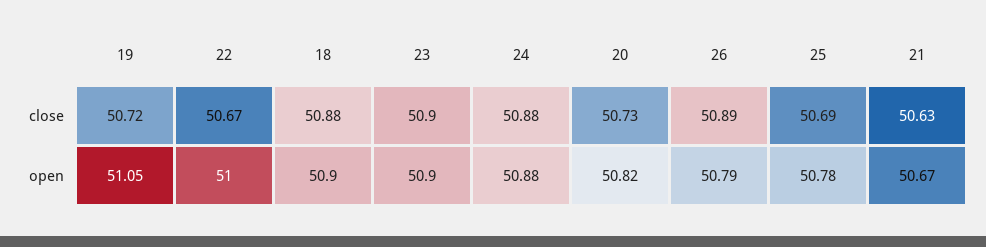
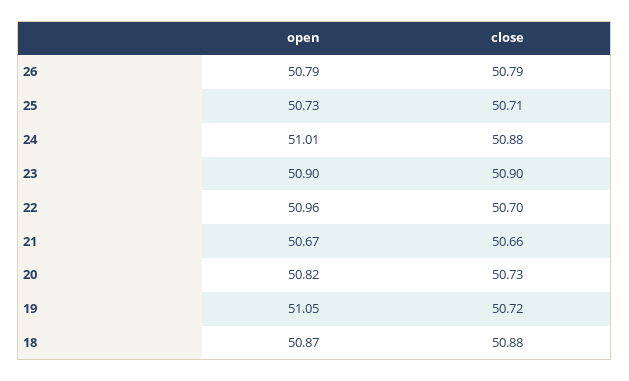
22, close: 50.67 -> 50.7
26, close: 50.89 -> 50.79
25, close: 50.69 -> 50.71
21, close: 50.63 -> 50.66
22, open: 51 -> 50.96
18, open: 50.9 -> 50.87
24, open: 50.88 -> 51.01
25, open: 50.78 -> 50.73

